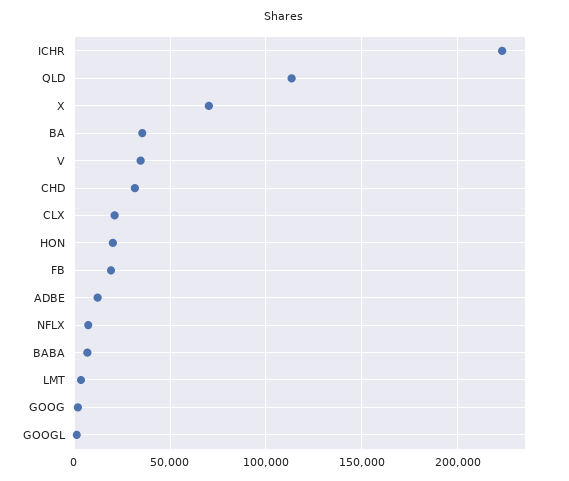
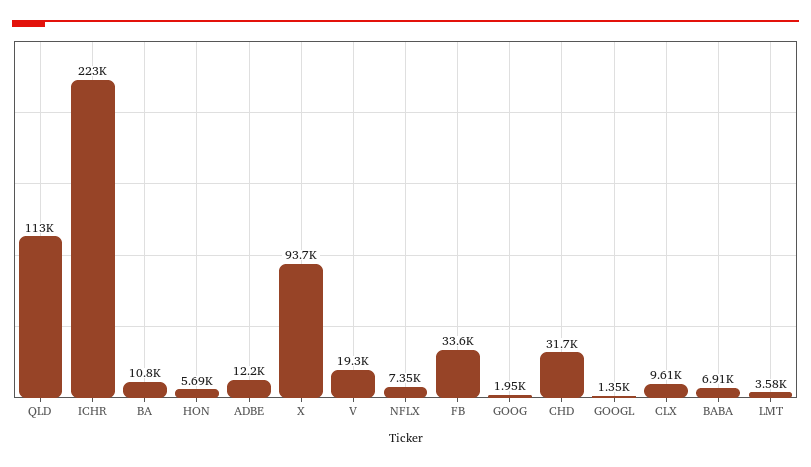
X: 70000 -> 93700
BA: 35000 -> 10800
V: 35000 -> 19300
CLX: 20000 -> 9610
HON: 20000 -> 5690
FB: 20000 -> 33600

